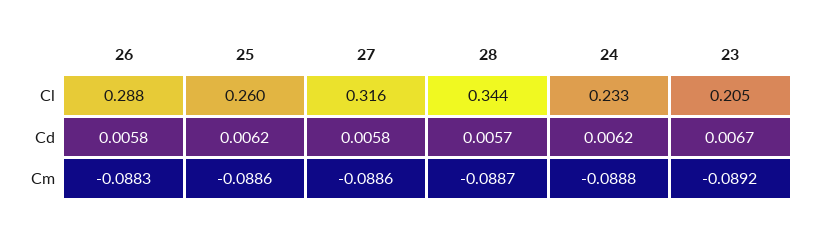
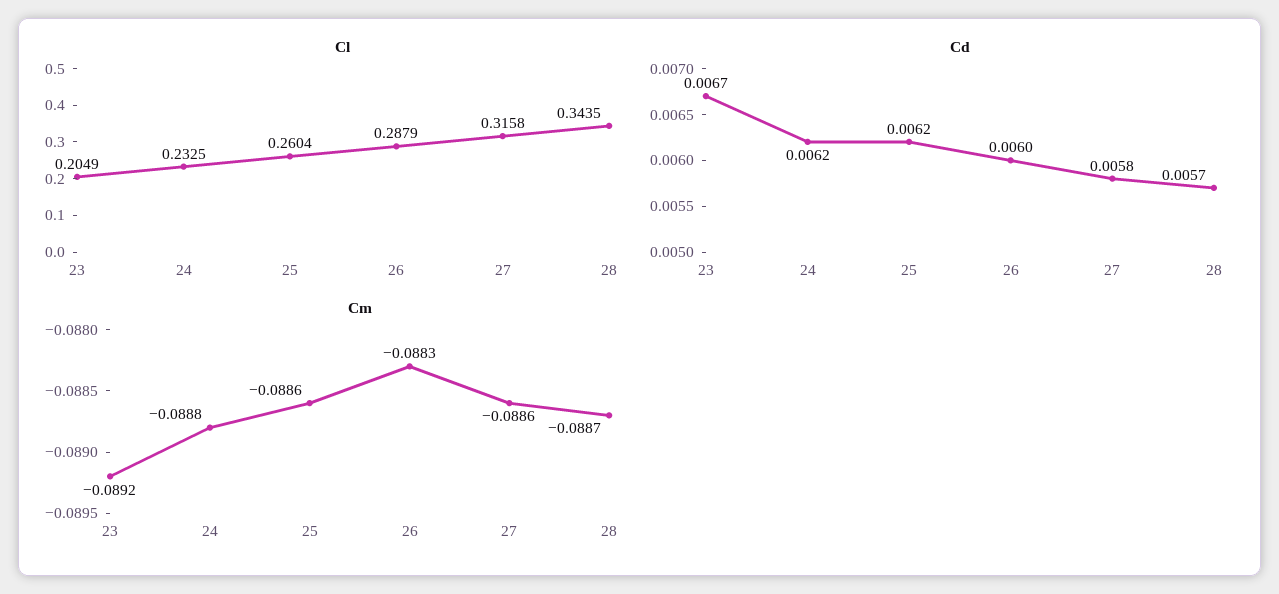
Cd, 26: 0.0058 -> 0.006

